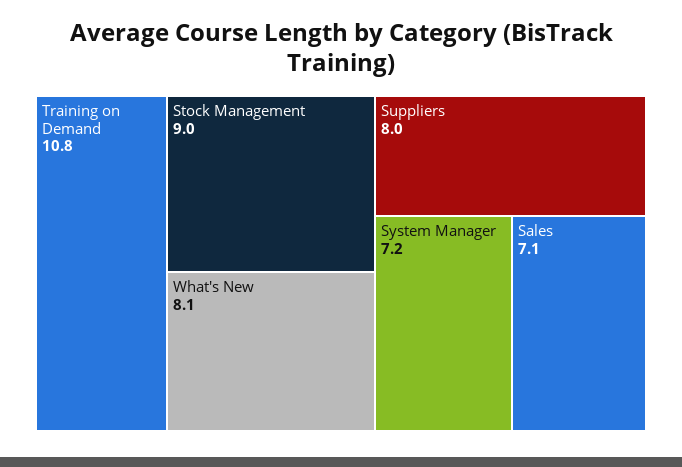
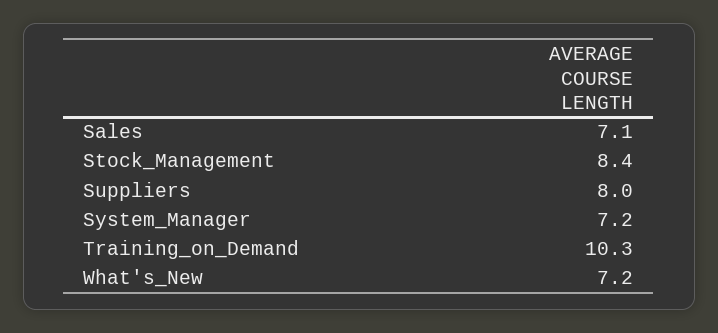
Training on Demand: 10.8 -> 10.3
Stock Management: 9 -> 8.4
What's New: 8.1 -> 7.2

